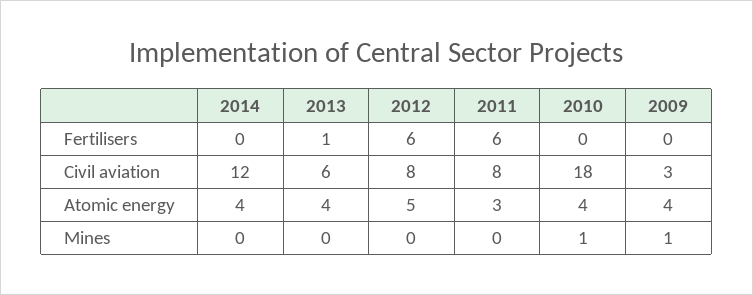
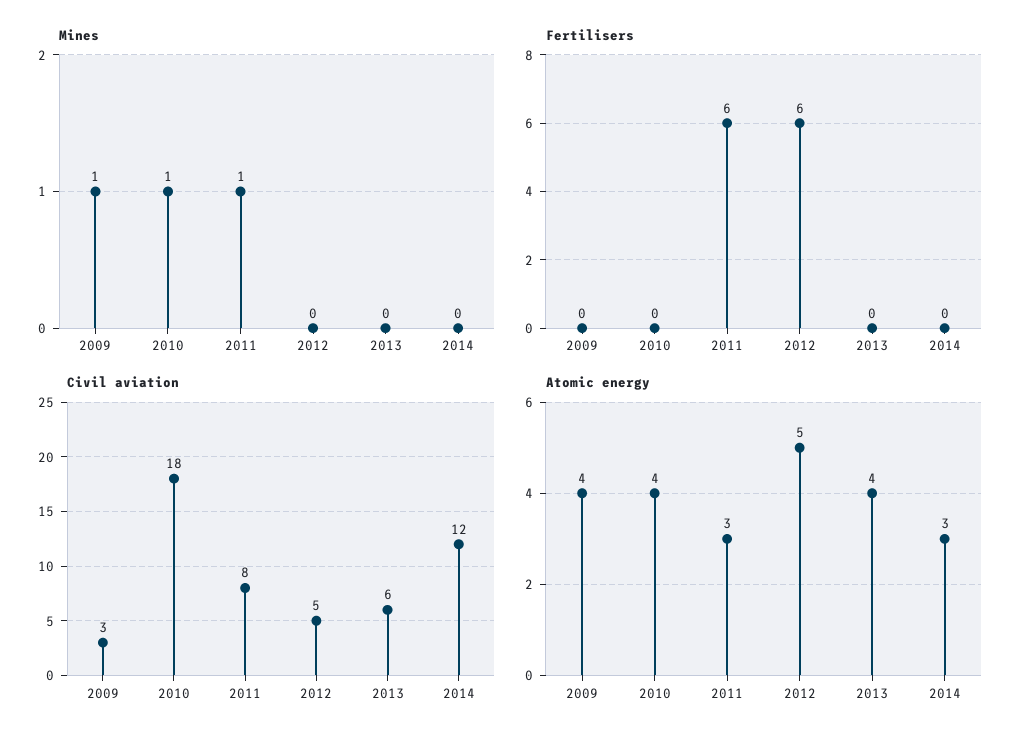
Fertilisers, 2013: 1 -> 0
Civil aviation, 2012: 8 -> 5
Atomic energy, 2014: 4 -> 3
Mines, 2011: 0 -> 1

